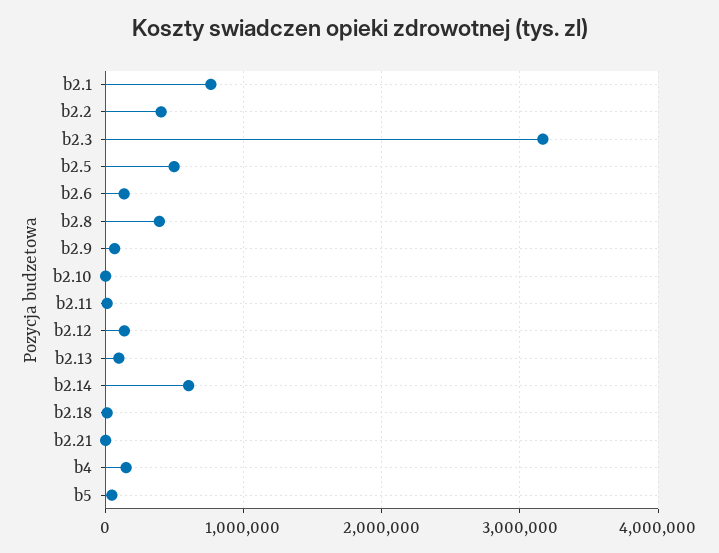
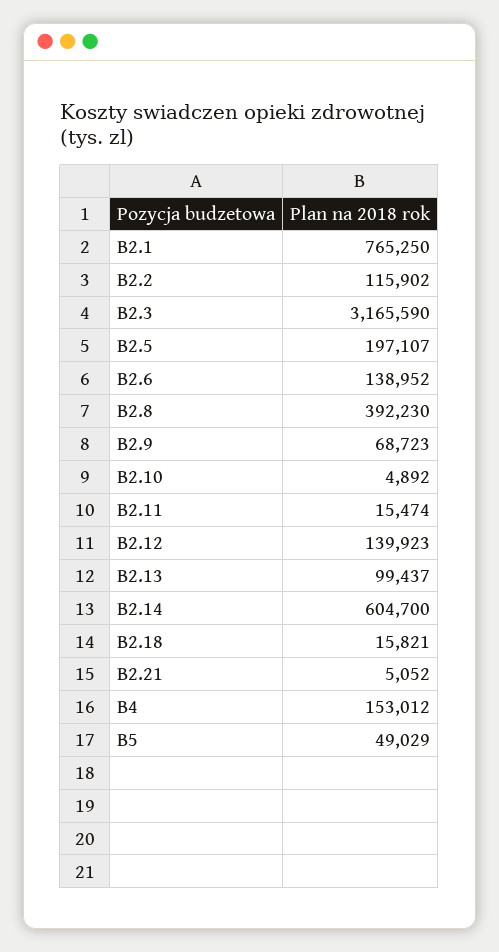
b2.2: 400000 -> 115902
b2.5: 500000 -> 197107

